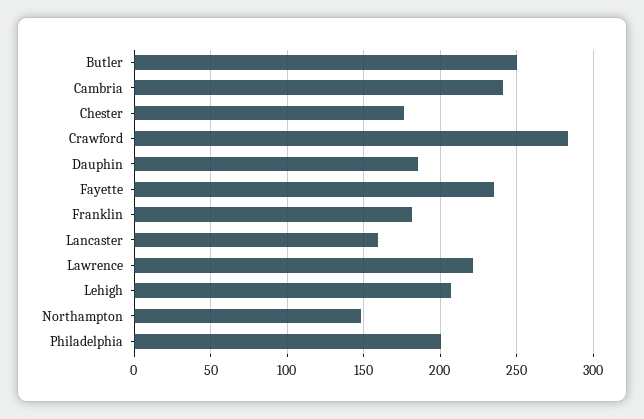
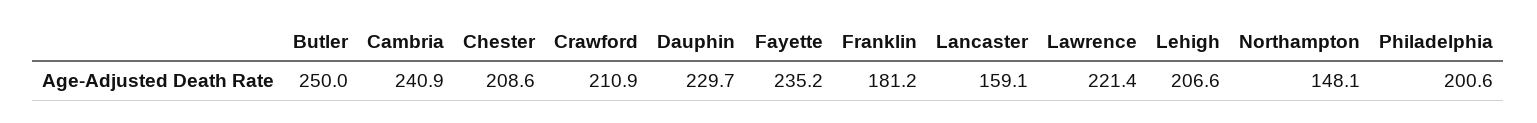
Chester: 175 -> 208.6
Crawford: 285 -> 210.9
Dauphin: 185 -> 229.7

